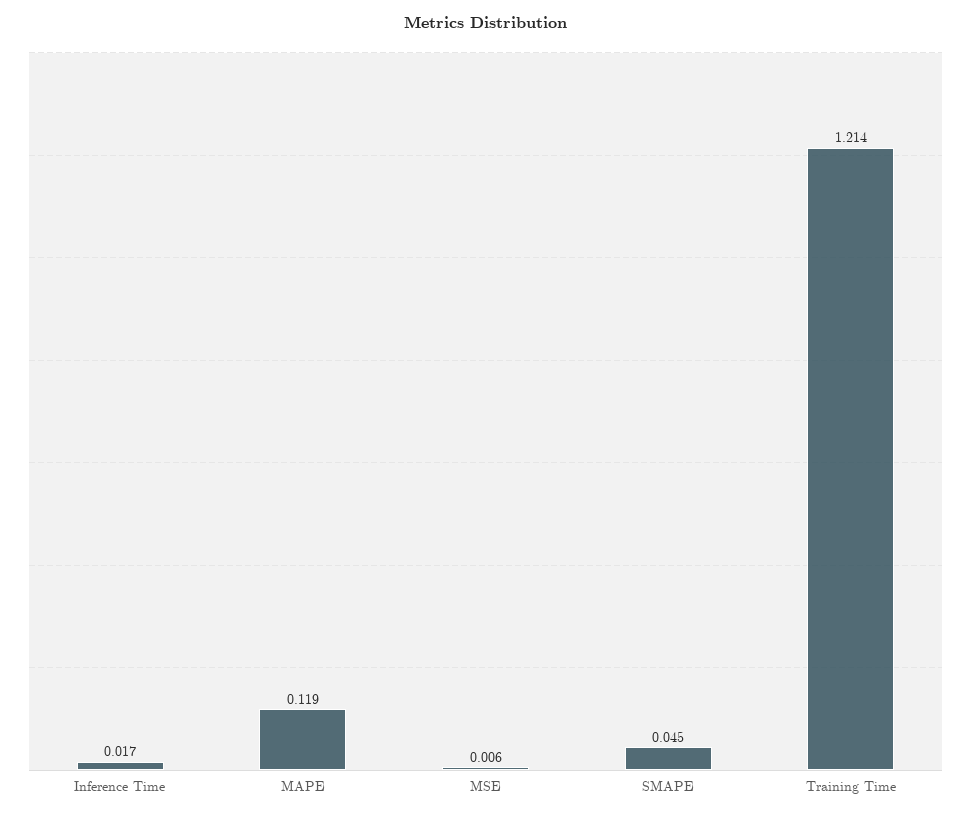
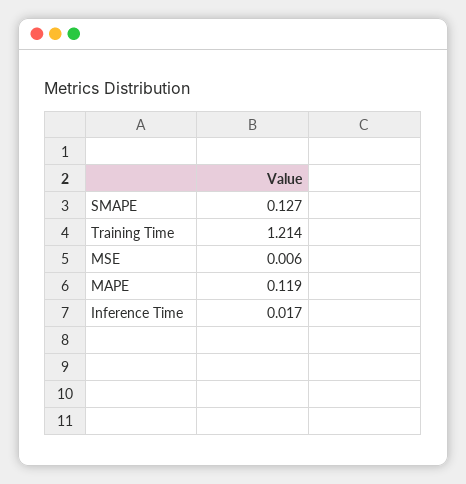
SMAPE: 0.045 -> 0.127

